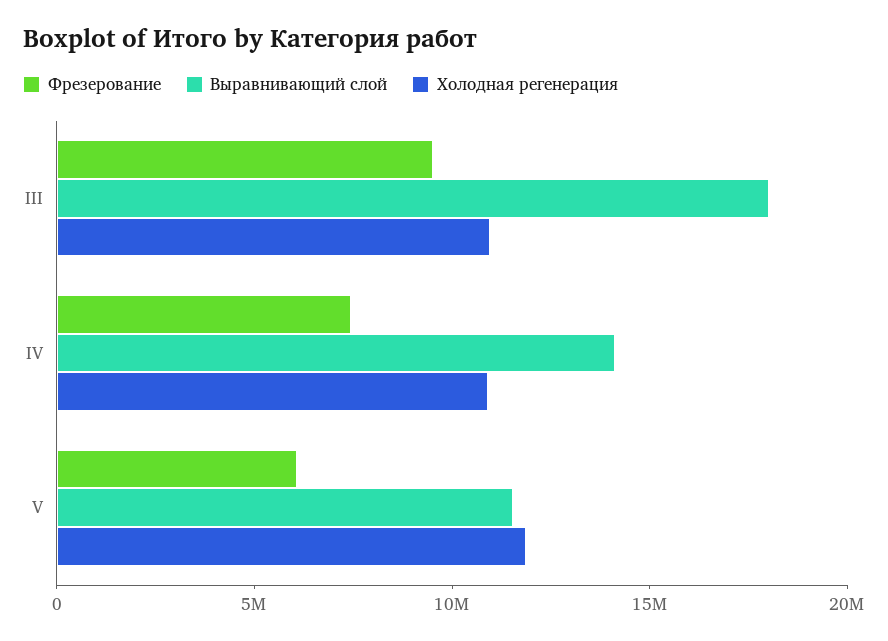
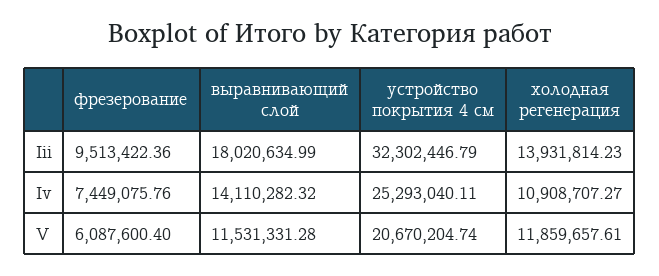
Холодная регенерация, III: 11000000 -> 13931814.23
устройство покрытия 4 см, III: none -> 32302446.79
устройство покрытия 4 см, IV: none -> 25293040.11
устройство покрытия 4 см, V: none -> 20670204.74

